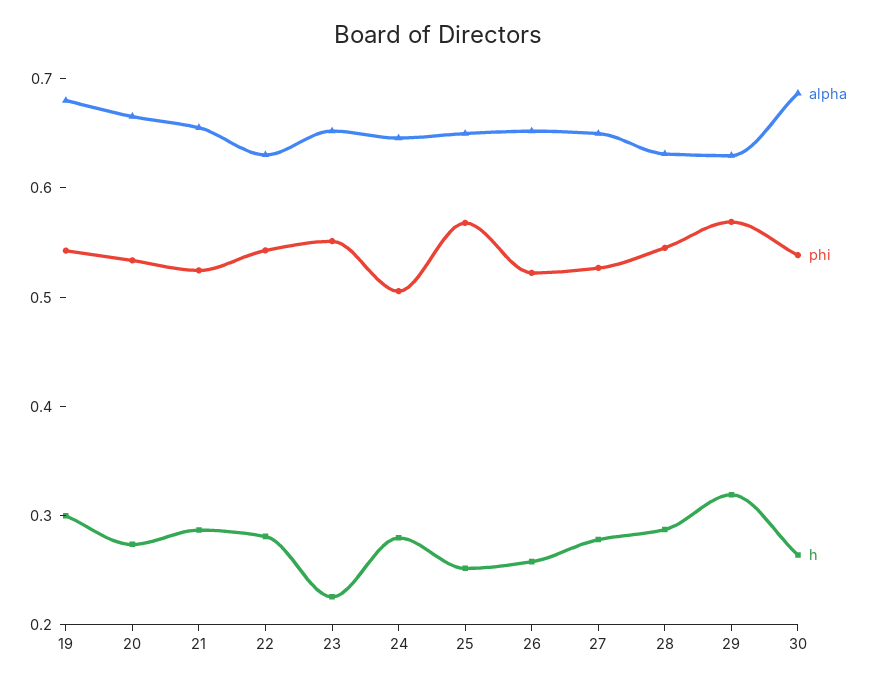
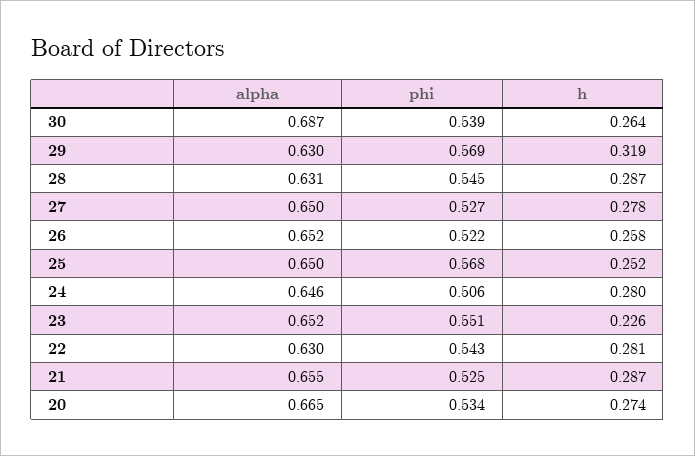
alpha, 19: 0.68 -> none
phi, 19: 0.54 -> none
h, 19: 0.3 -> none

